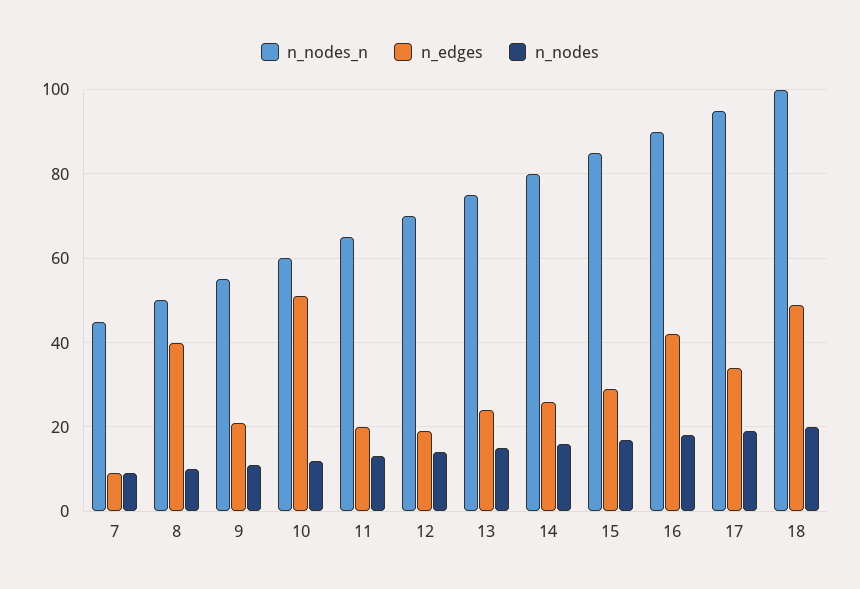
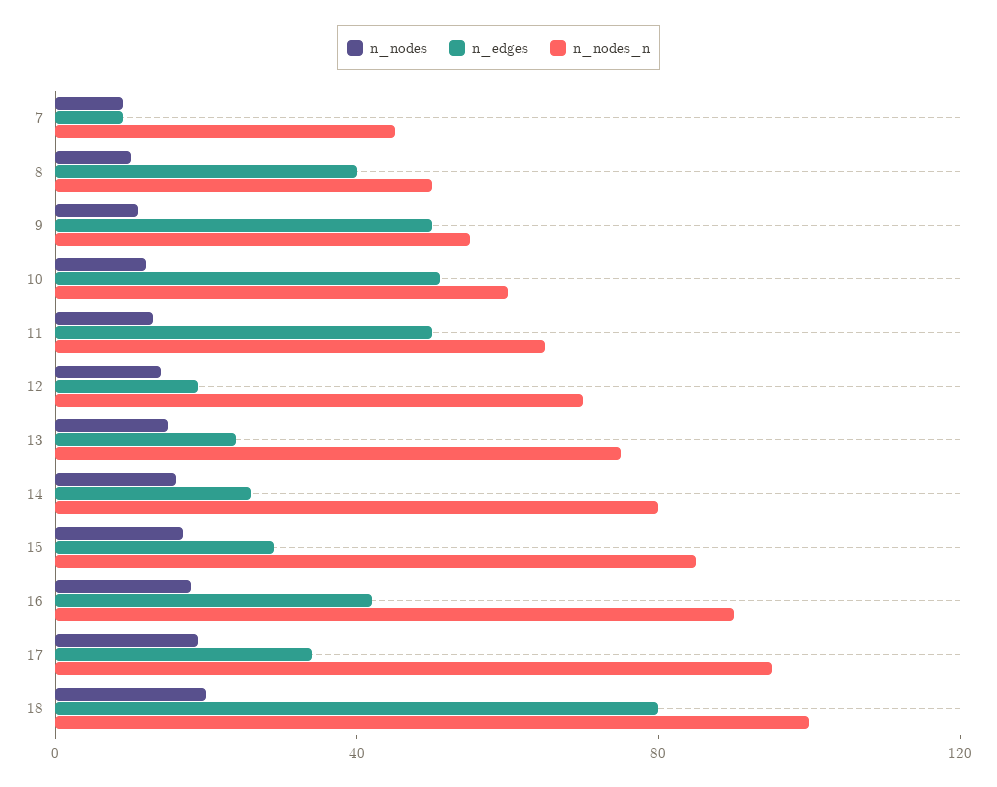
n_edges, 9: 20 -> 50
n_edges, 11: 20 -> 50
n_edges, 18: 50 -> 80

